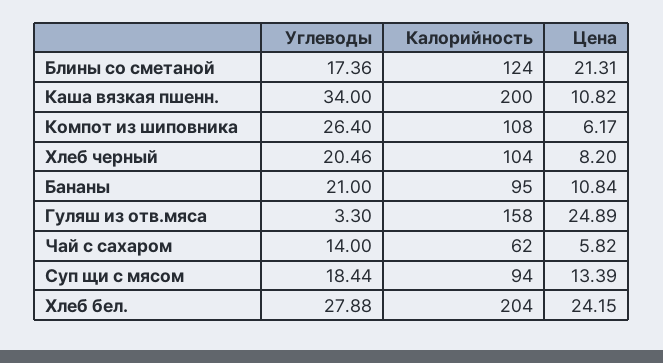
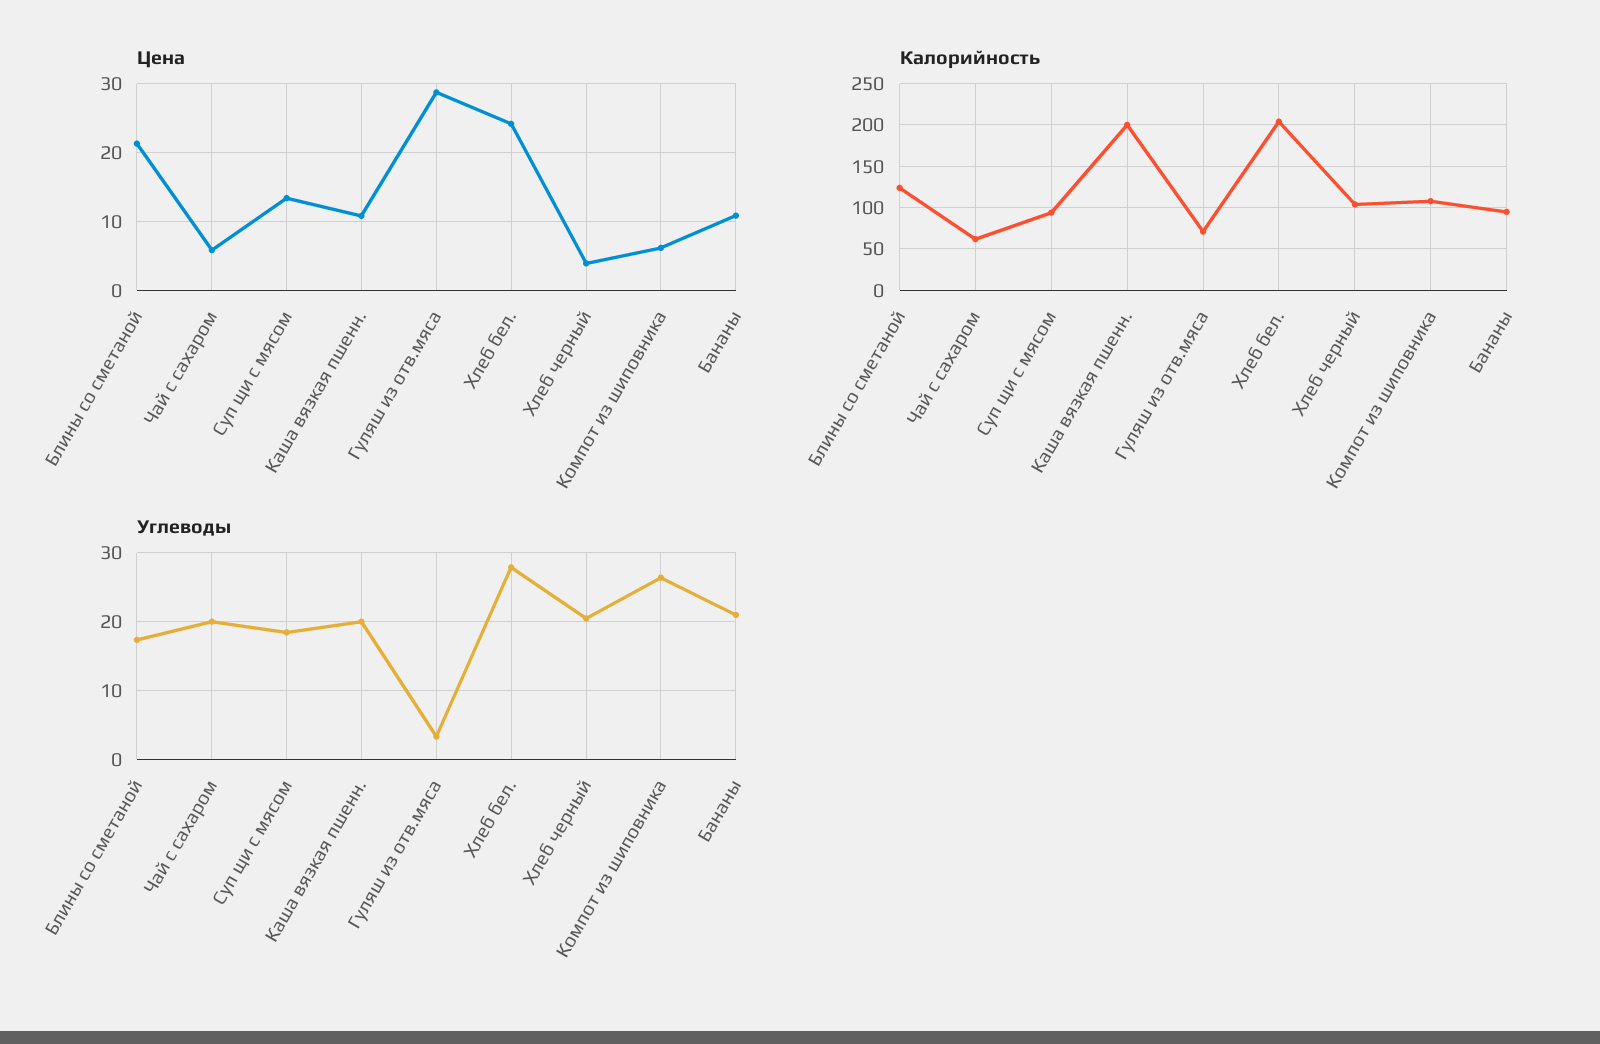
Углеводы, Каша вязкая пшенн.: 34 -> 20
Цена, Хлеб черный: 8.2 -> 4
Калорийность, Гуляш из отв.мяса: 158 -> 70
Цена, Гуляш из отв.мяса: 24.89 -> 29
Углеводы, Чай с сахаром: 14 -> 20

